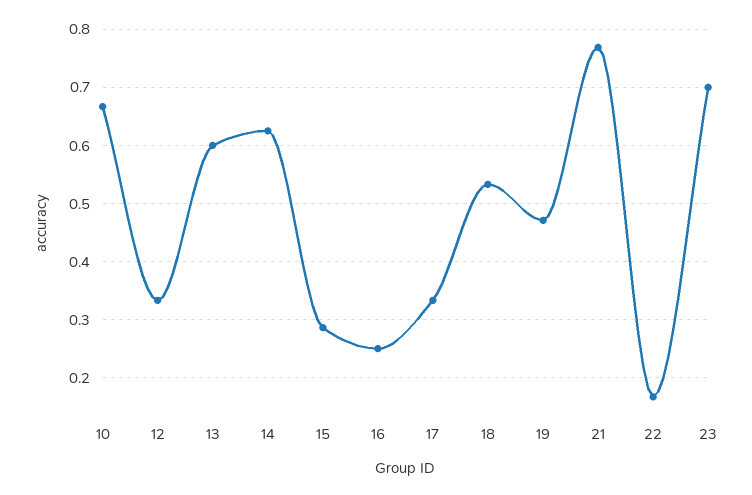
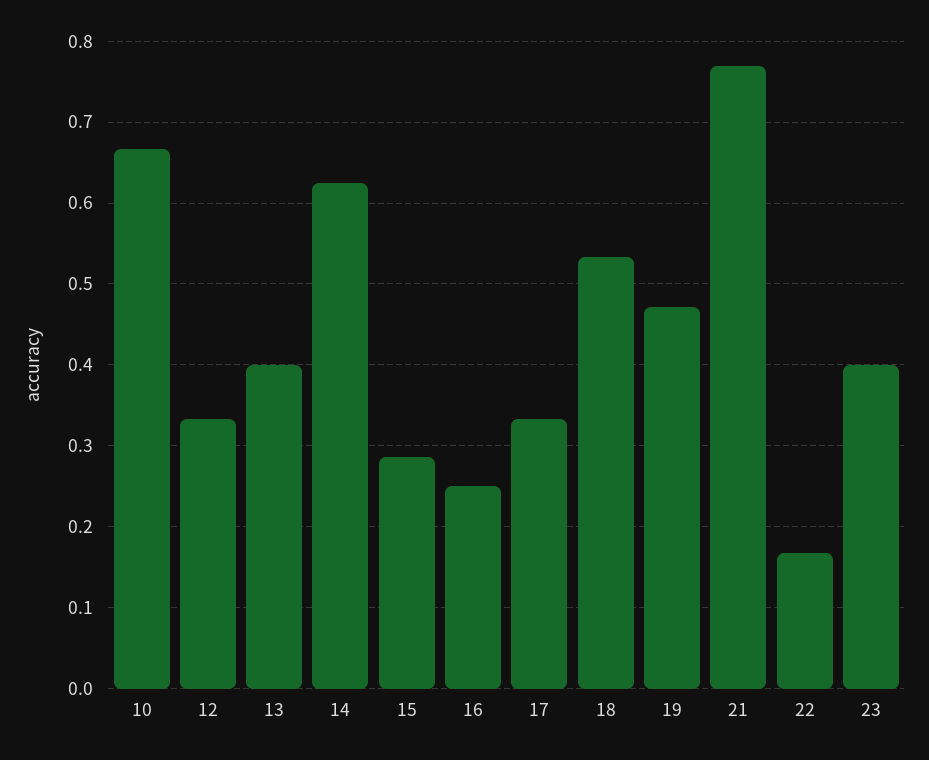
13: 0.6 -> 0.4
23: 0.7 -> 0.4

